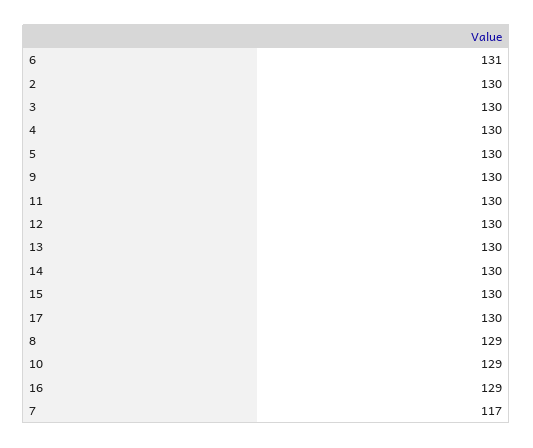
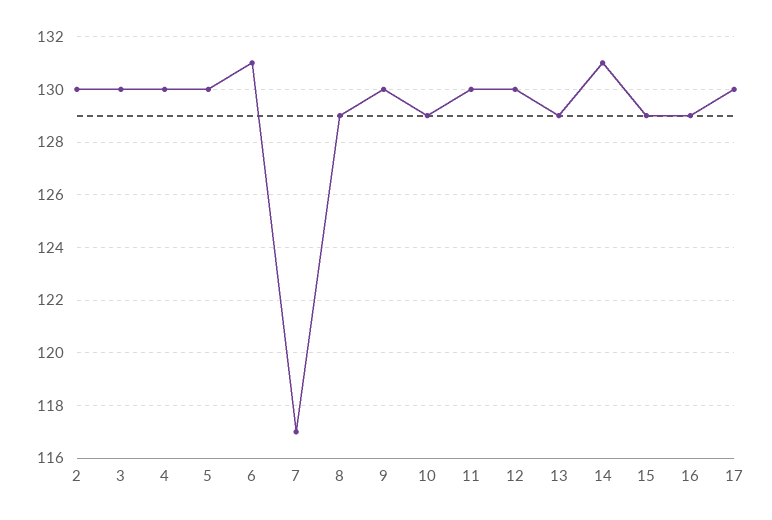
13: 130 -> 129
14: 130 -> 131
15: 130 -> 129

